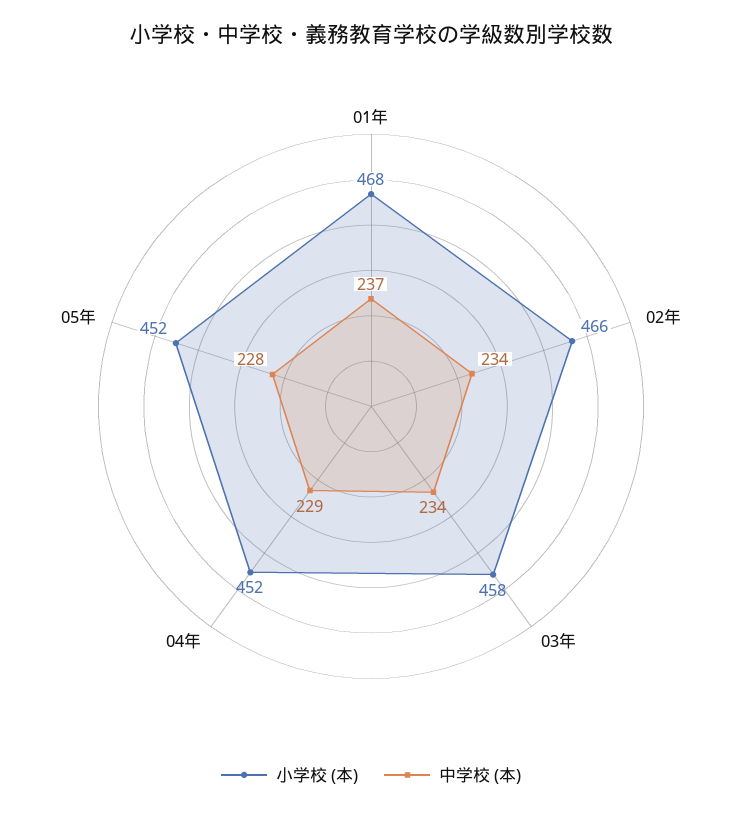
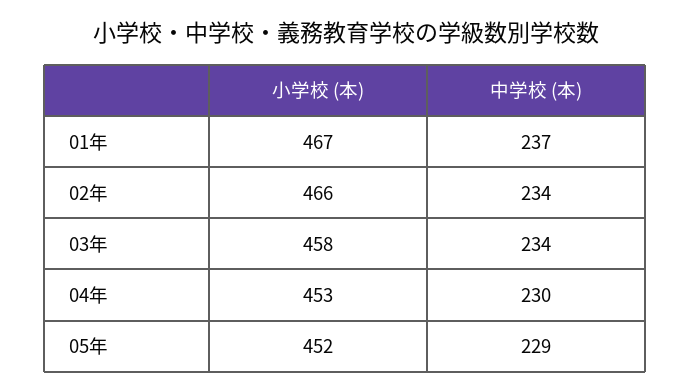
小学校 (本), 01年: 468 -> 467
小学校 (本), 04年: 452 -> 453
中学校 (本), 04年: 229 -> 230
中学校 (本), 05年: 228 -> 229

